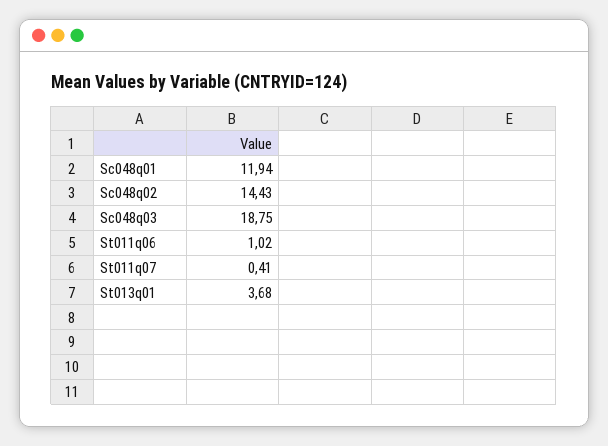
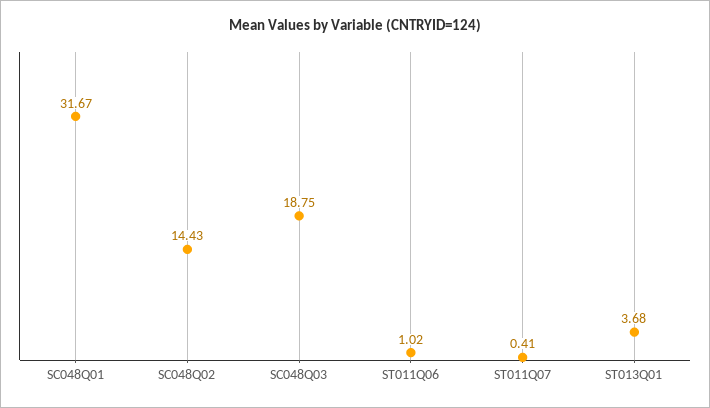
Sc048q01: 11.94 -> 31.67

